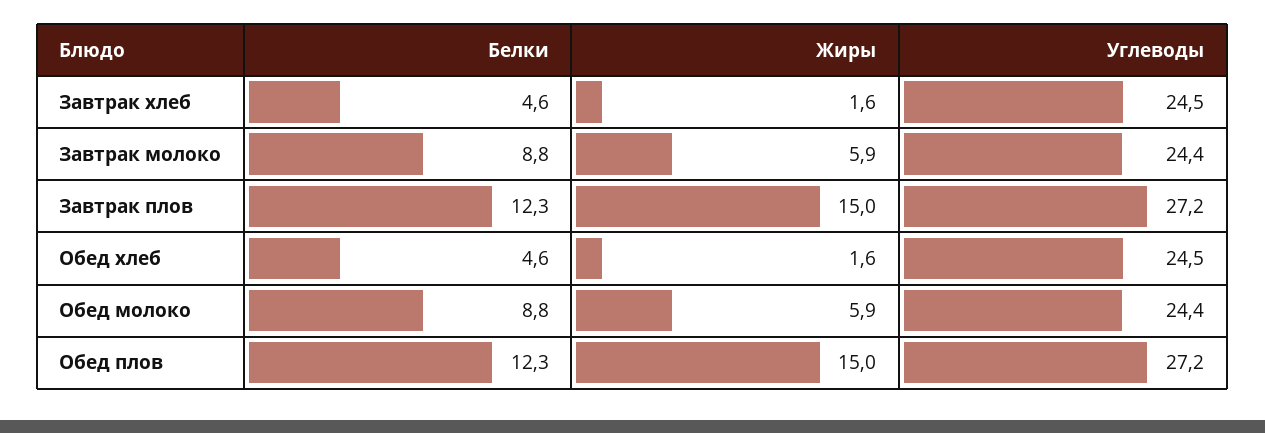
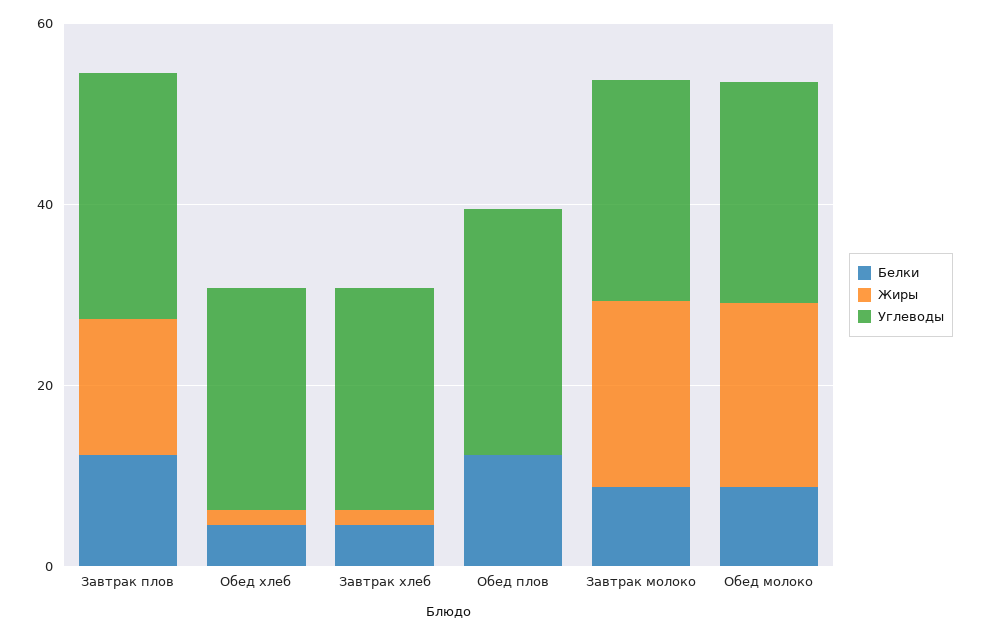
Жиры, Завтрак молоко: 5.9 -> 20
Жиры, Обед молоко: 5.9 -> 20
Жиры, Обед плов: 15 -> 0

